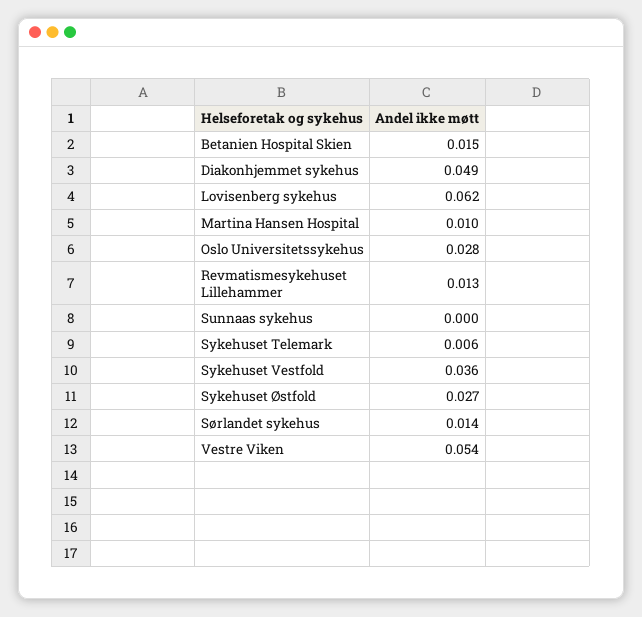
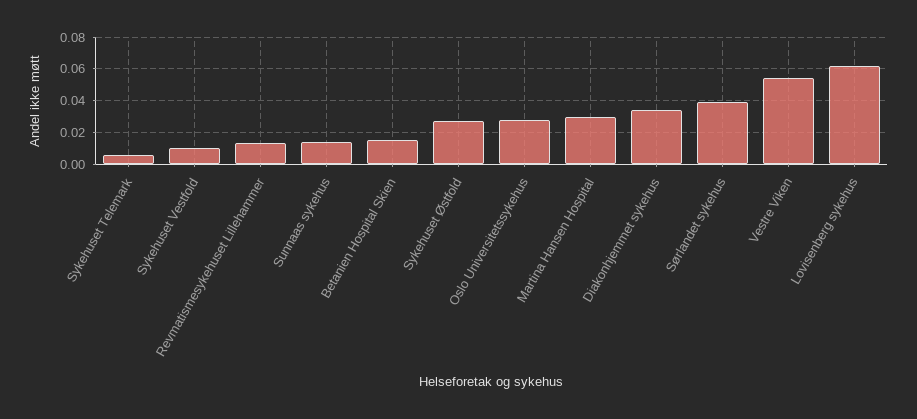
Diakonhjemmet sykehus: 0.049 -> 0.035
Martina Hansen Hospital: 0.01 -> 0.03
Sunnaas sykehus: 0 -> 0.015
Sykehuset Vestfold: 0.036 -> 0.01
Sørlandet sykehus: 0.014 -> 0.04

